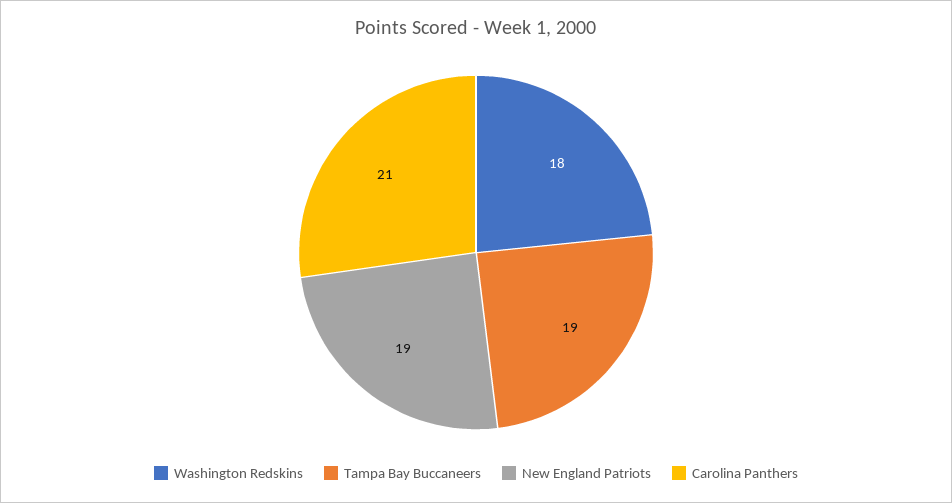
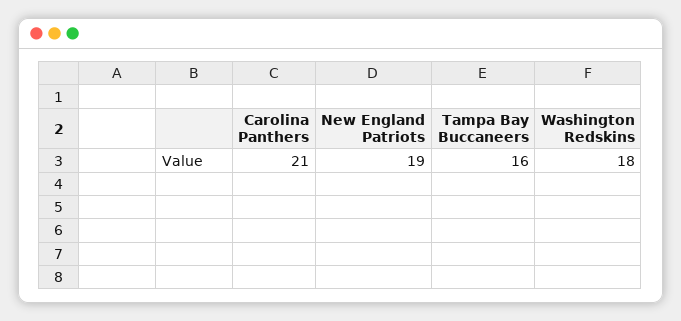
Tampa Bay Buccaneers: 19 -> 16

